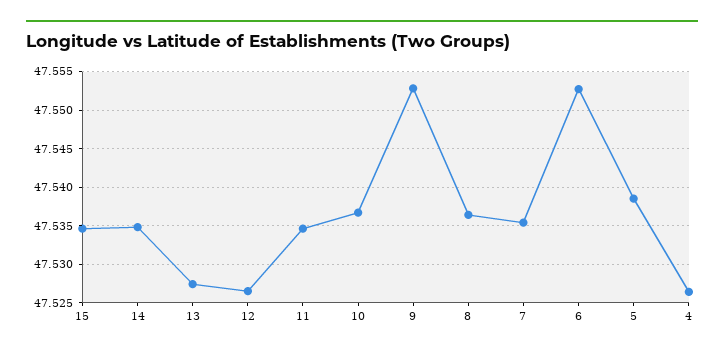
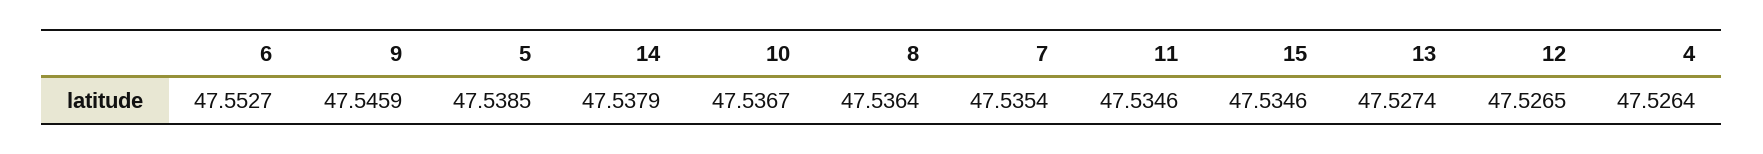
14: 47.535 -> 47.5379
9: 47.553 -> 47.5459

